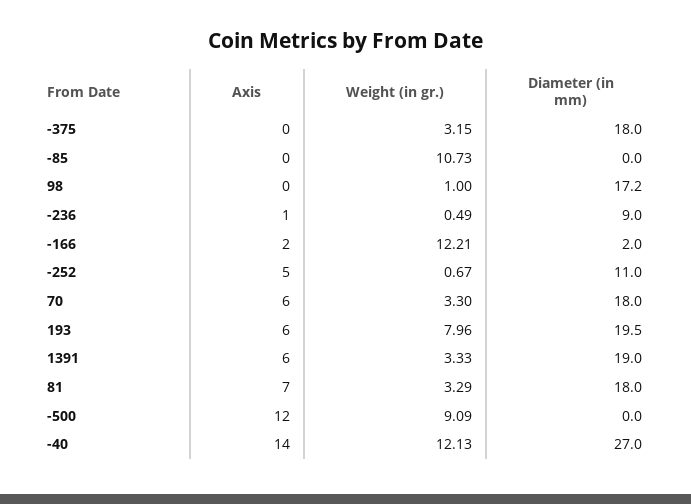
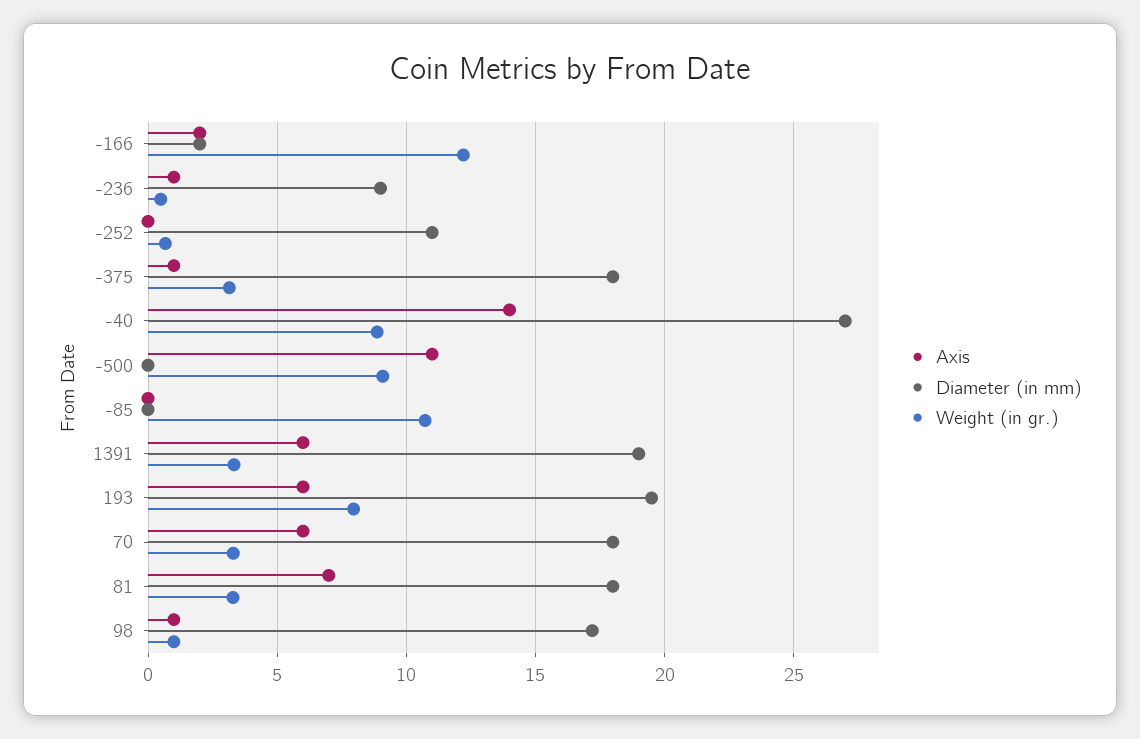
Axis, -375: 0 -> 1
Axis, 98: 0 -> 1
Axis, -252: 5 -> 0
Axis, -500: 12 -> 11
Weight (in gr.), -40: 12.13 -> 9

